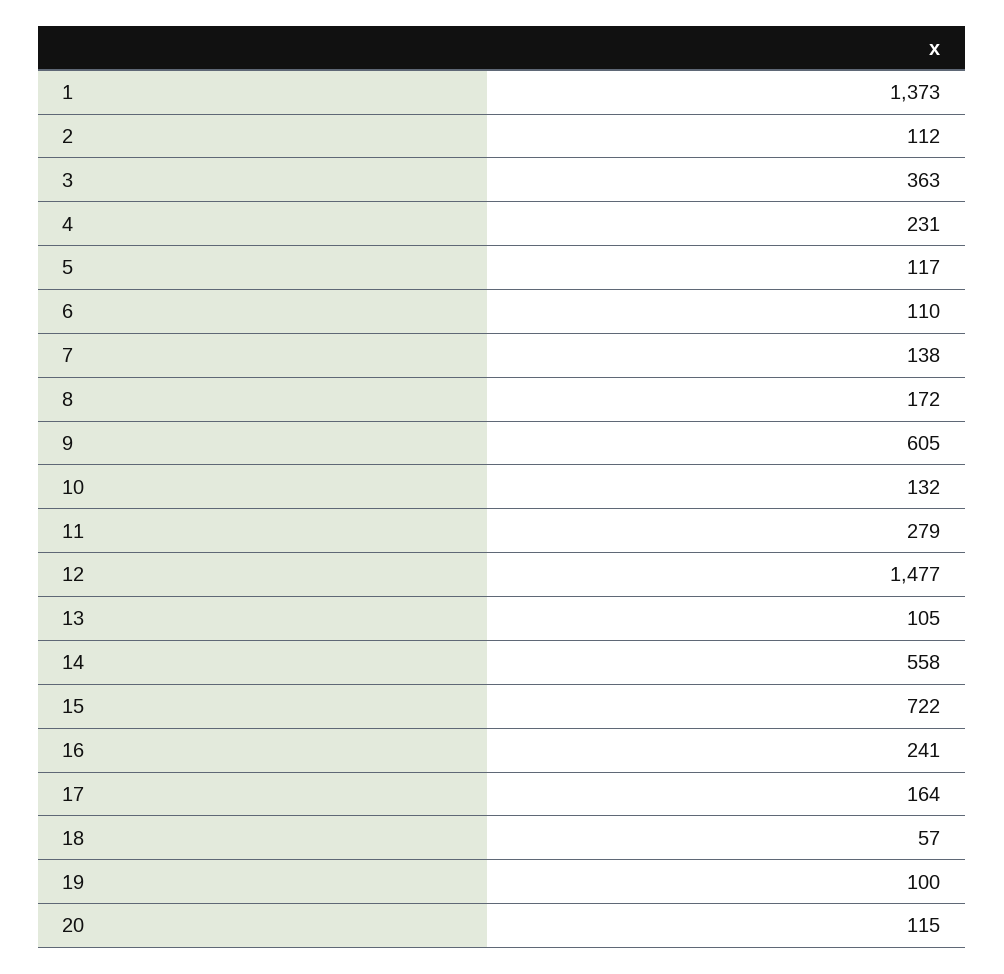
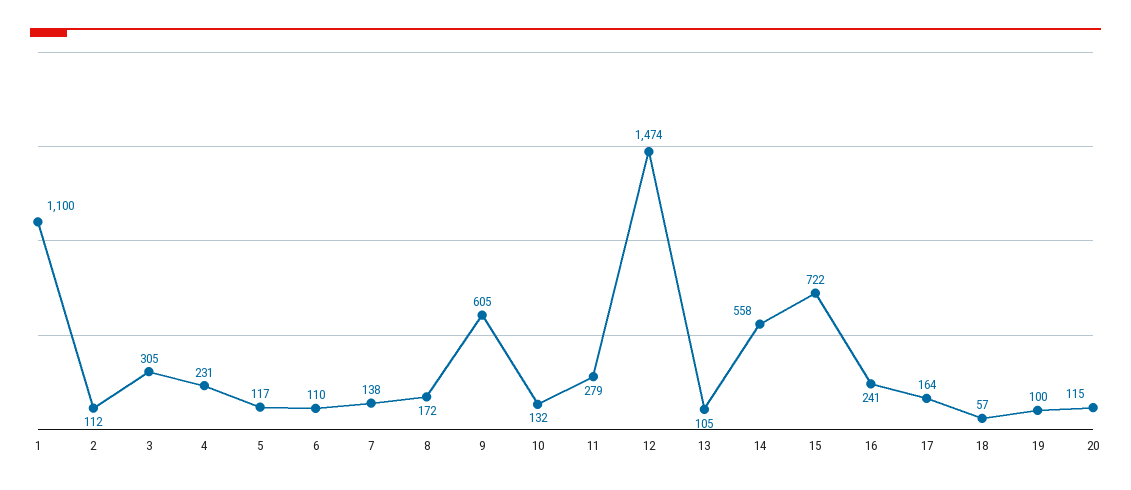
1: 1373 -> 1100
3: 363 -> 305
12: 1477 -> 1474

